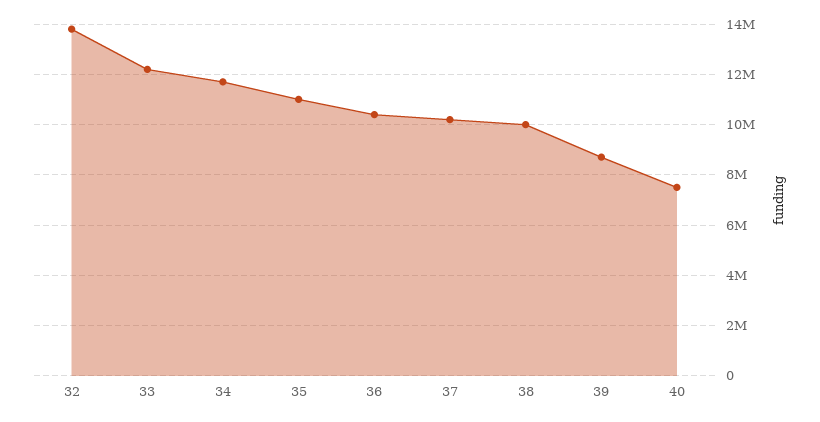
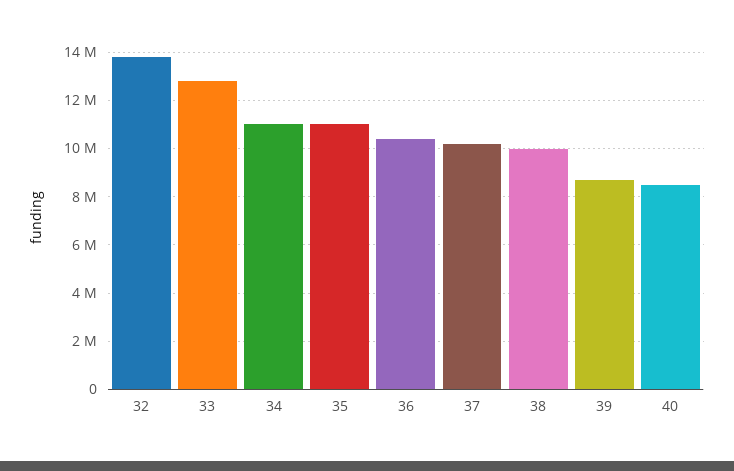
33: 12250000 -> 12750000
34: 11750000 -> 11000000
40: 7500000 -> 8500000

